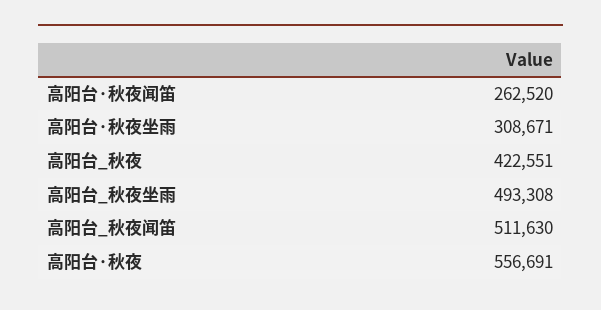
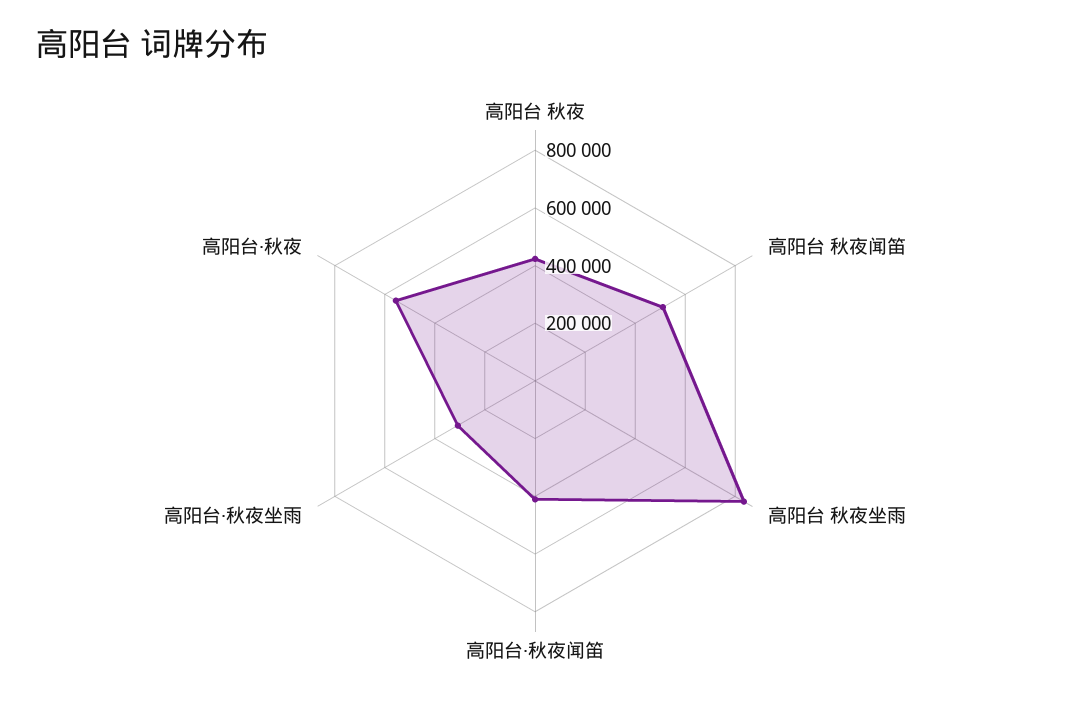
高阳台·秋夜闻笛: 262520 -> 400000
高阳台_秋夜坐雨: 493308 -> 850000

